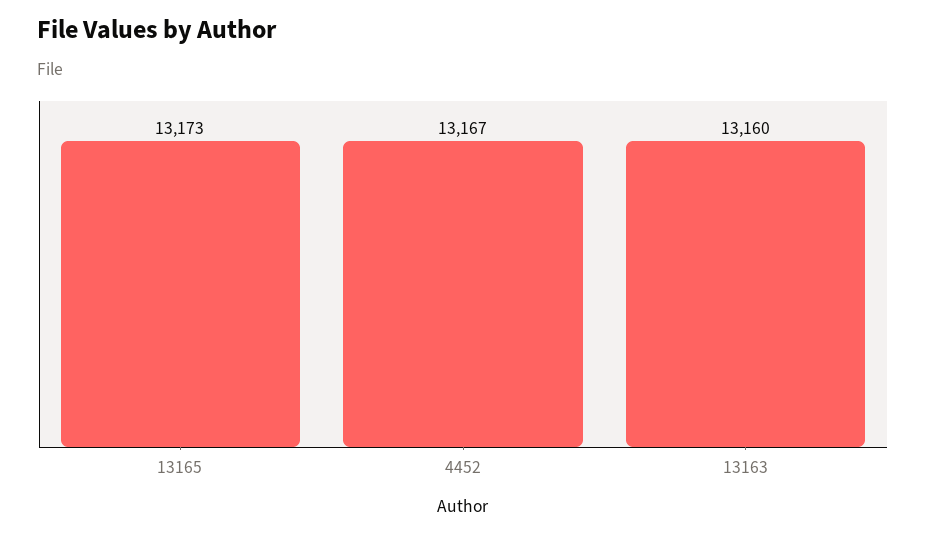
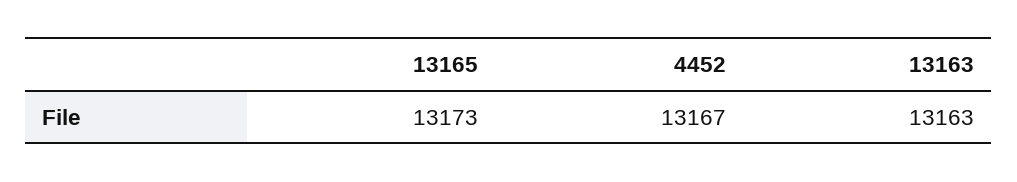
13163: 13160 -> 13163

